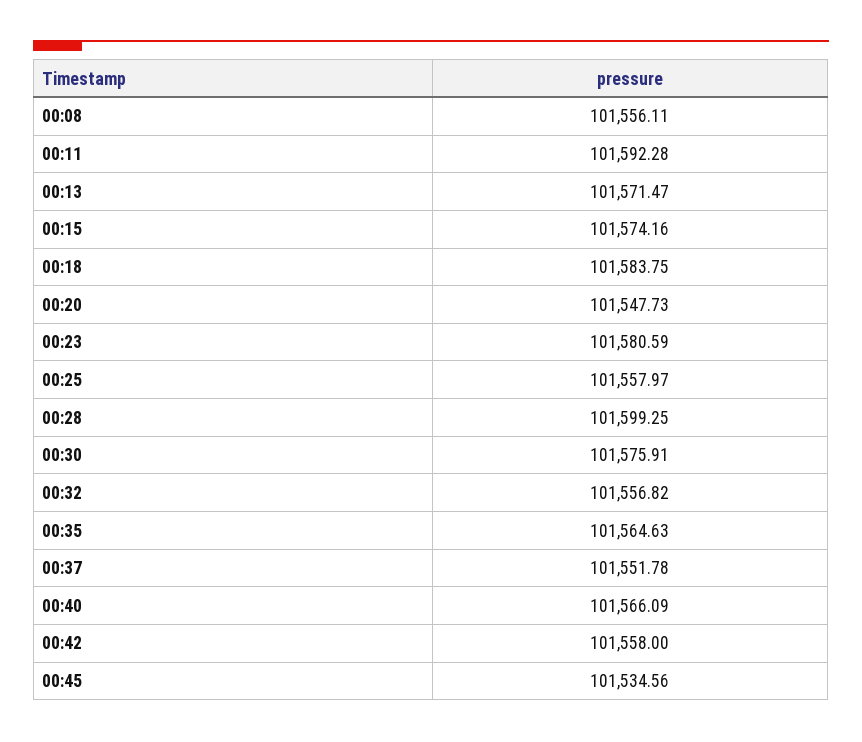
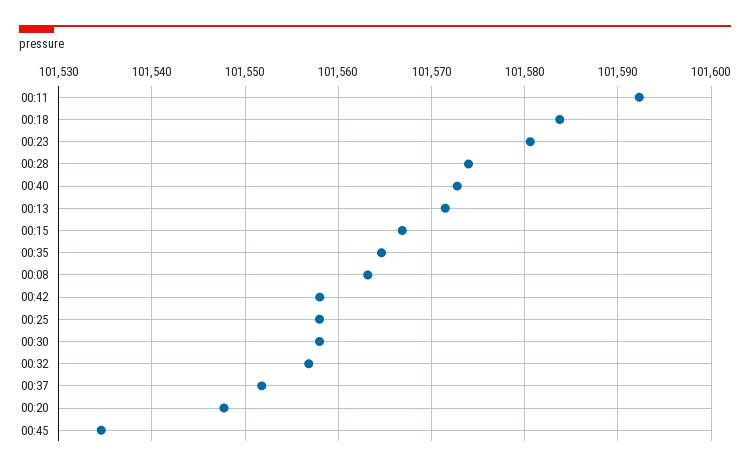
00:08: 101556.11 -> 101563
00:15: 101574.16 -> 101567
00:28: 101599.25 -> 101574
00:30: 101575.91 -> 101558
00:40: 101566.09 -> 101573

